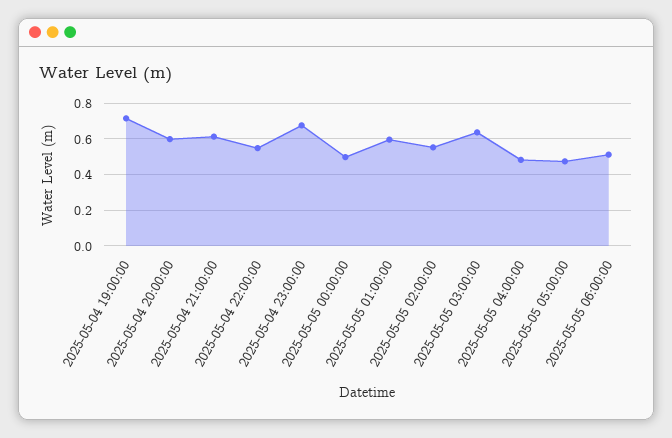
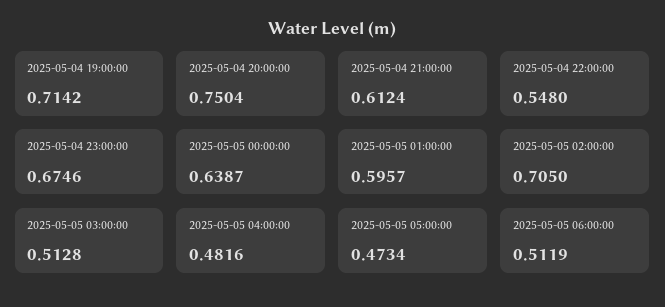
2025-05-04 20:00:00: 0.6 -> 0.7504
2025-05-05 00:00:00: 0.5 -> 0.6387
2025-05-05 02:00:00: 0.55 -> 0.705
2025-05-05 03:00:00: 0.65 -> 0.5128

